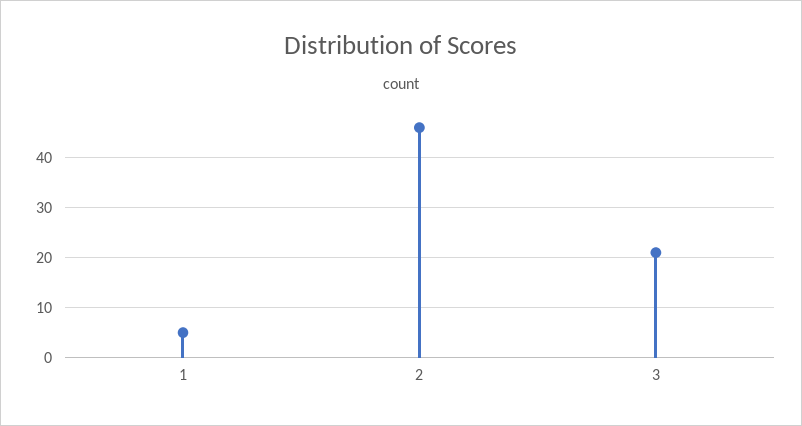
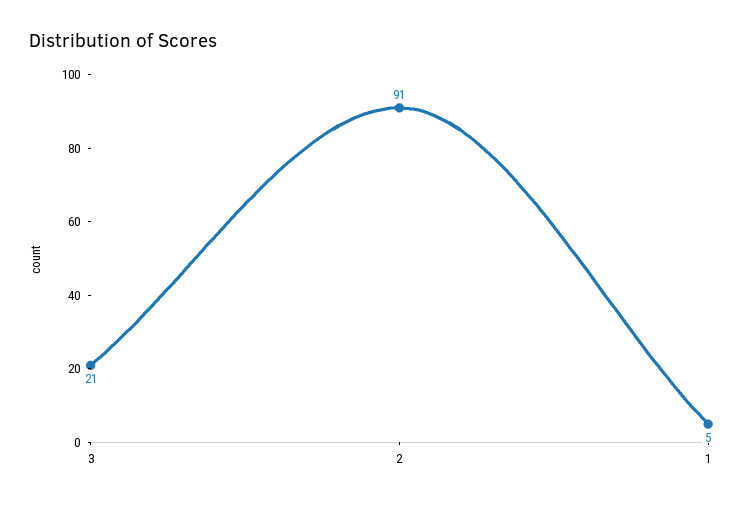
2: 45 -> 91

